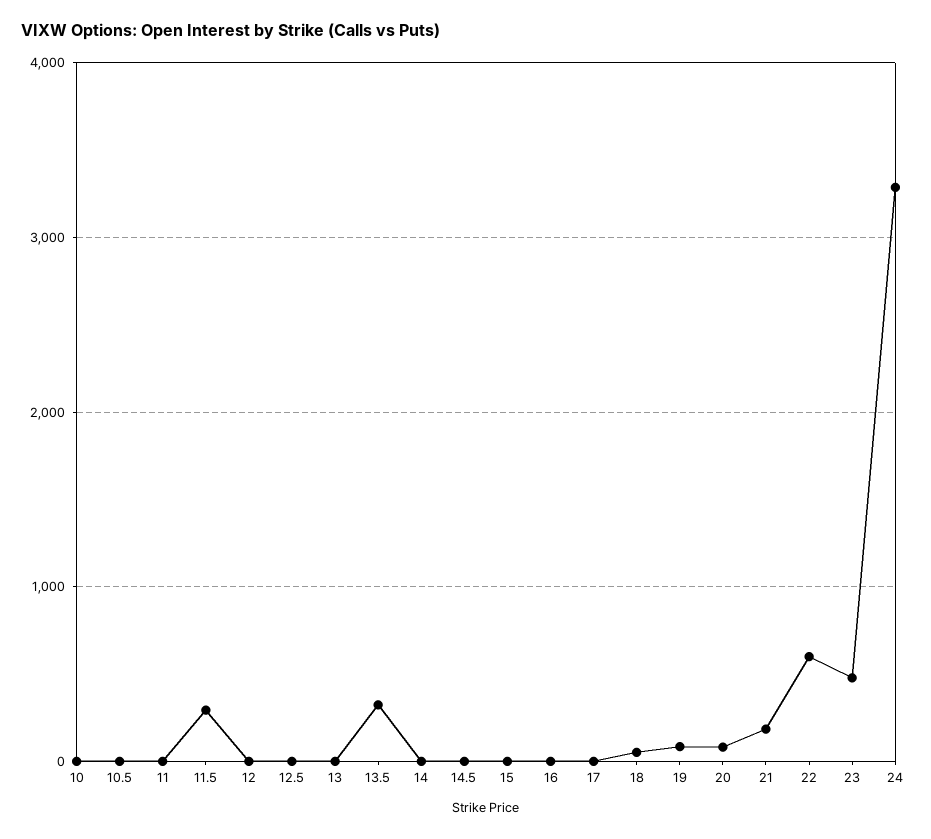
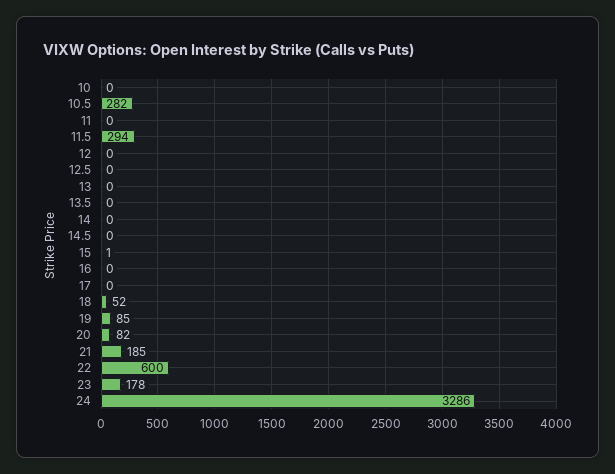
10.5: 0 -> 282
13.5: 300 -> 0
23: 500 -> 178

